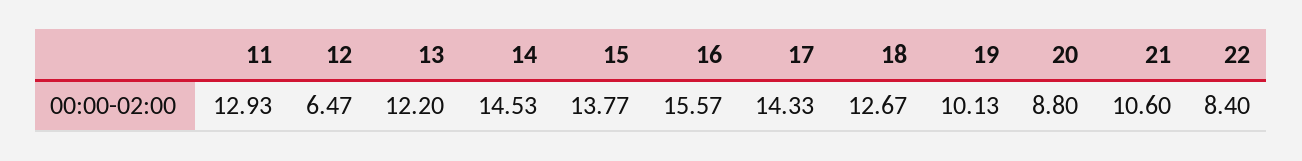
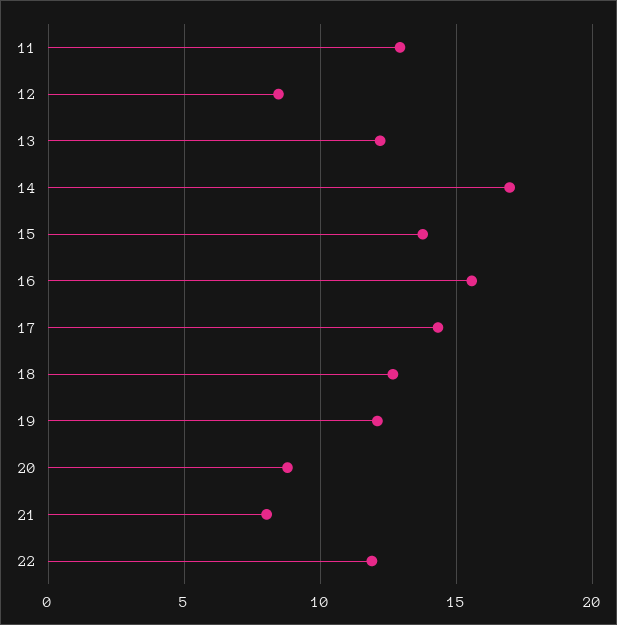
12: 6.47 -> 8.5
14: 14.53 -> 17
19: 10.13 -> 12
21: 10.6 -> 8
22: 8.4 -> 12

